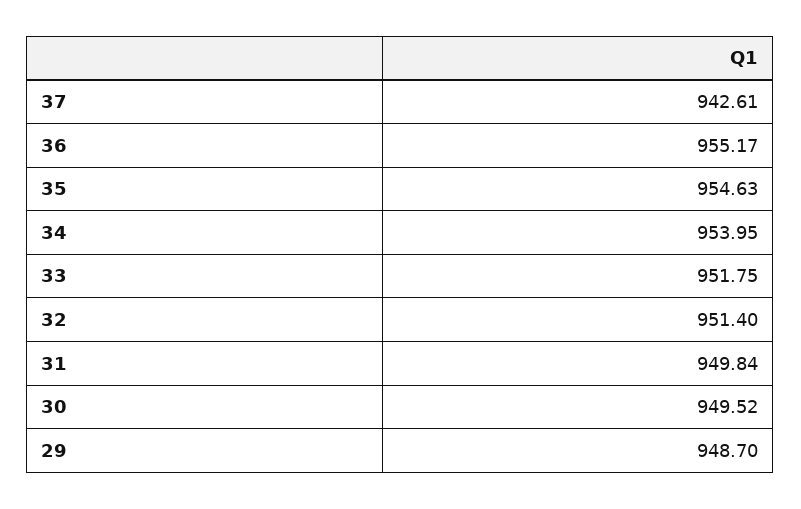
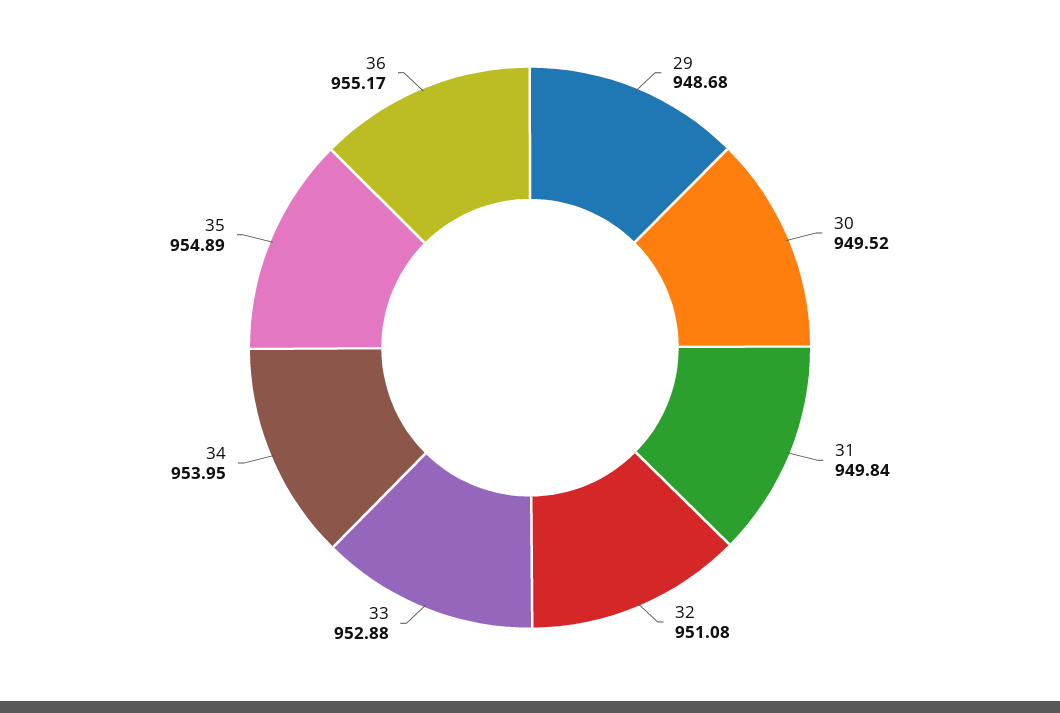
37: 942.61 -> none
35: 954.63 -> 954.89
33: 951.75 -> 952.88
32: 951.4 -> 951.08
29: 948.7 -> 948.68

